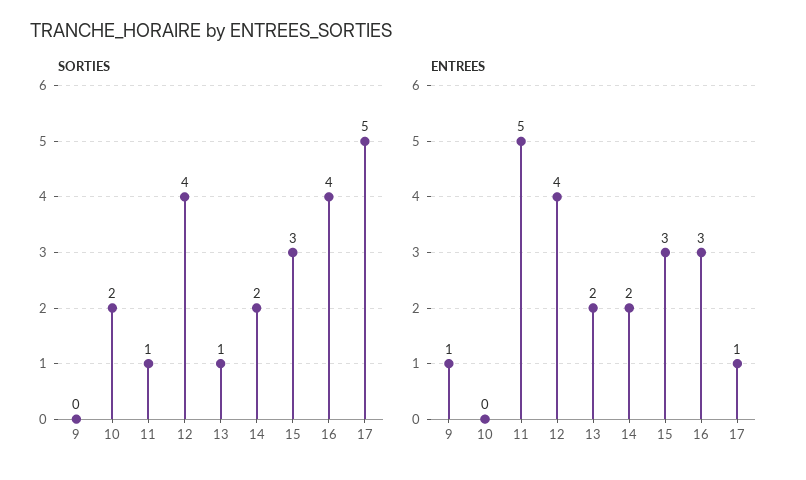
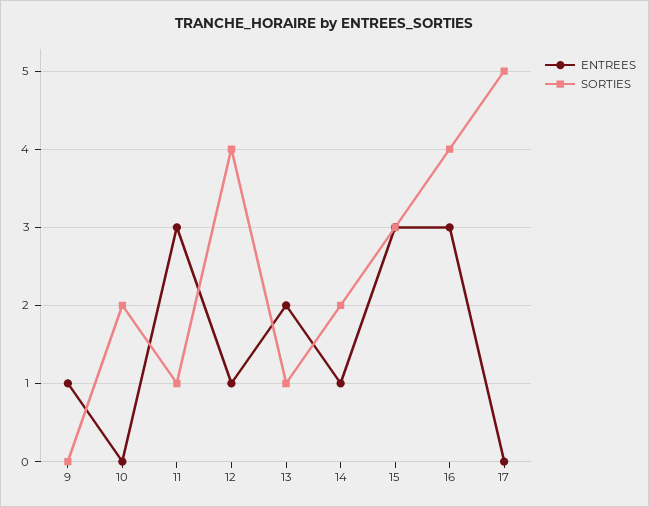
ENTREES, 11: 5 -> 3
ENTREES, 12: 4 -> 1
ENTREES, 14: 2 -> 1
ENTREES, 17: 1 -> 0

